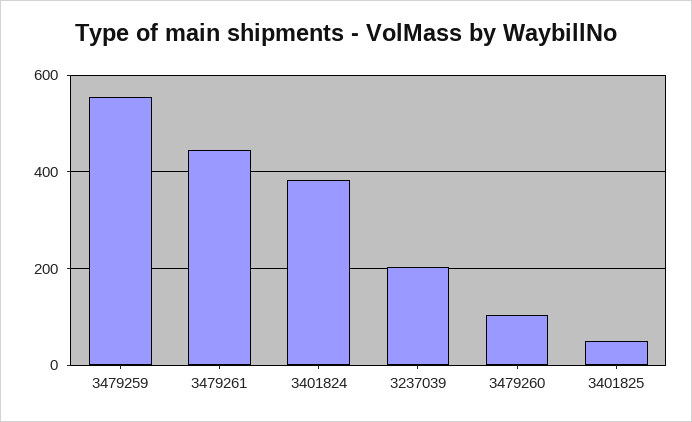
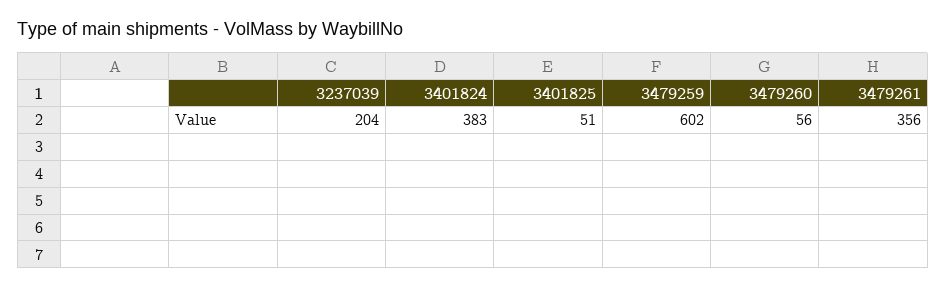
3479259: 560 -> 602
3479261: 440 -> 356
3479260: 100 -> 56

